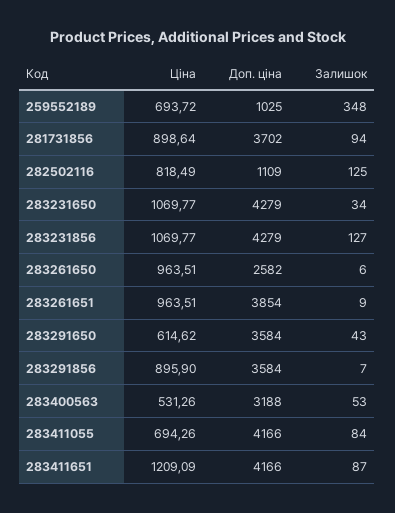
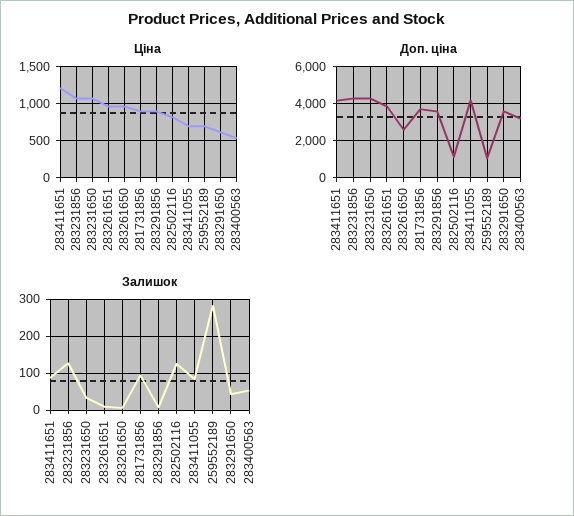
Залишок, 259552189: 348 -> 280

